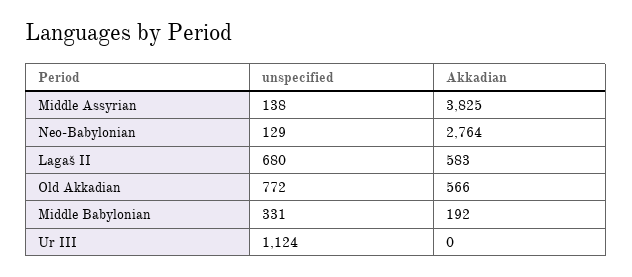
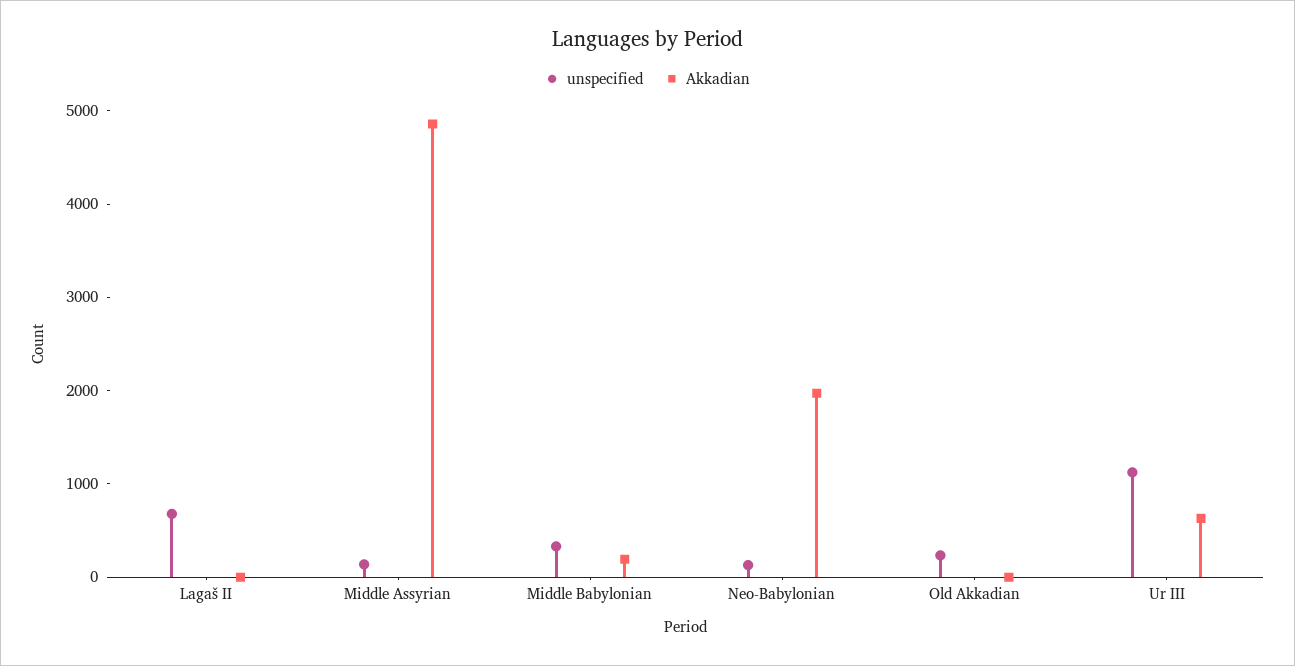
Akkadian, Middle Assyrian: 3825 -> 4800
Akkadian, Neo-Babylonian: 2764 -> 2000
Akkadian, Lagaš II: 583 -> 0
unspecified, Old Akkadian: 772 -> 200
Akkadian, Old Akkadian: 566 -> 0
Akkadian, Ur III: 0 -> 600

